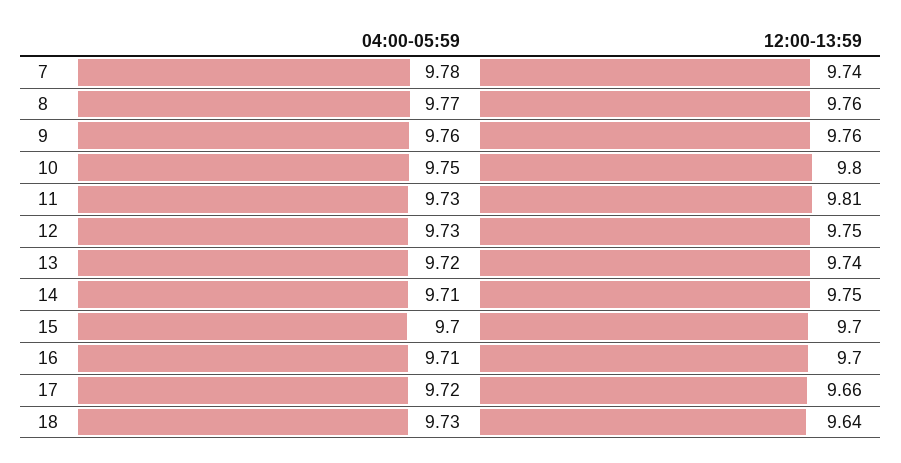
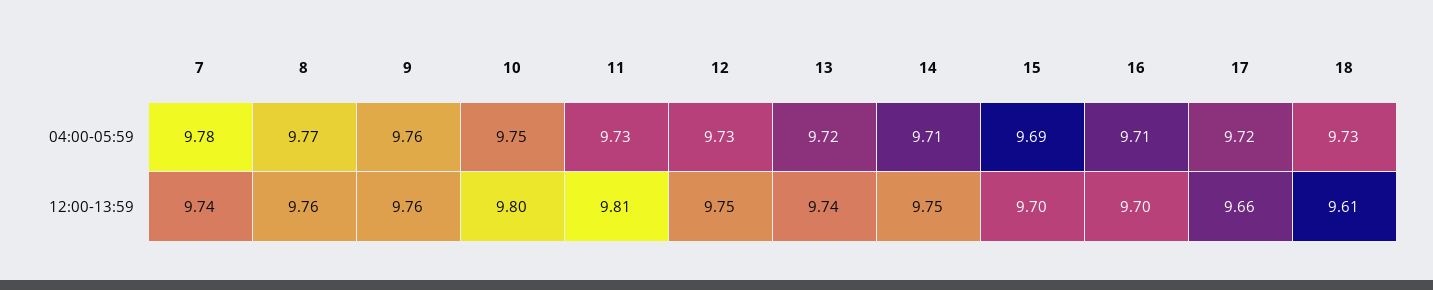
04:00-05:59, 15: 9.7 -> 9.69
12:00-13:59, 18: 9.64 -> 9.61

